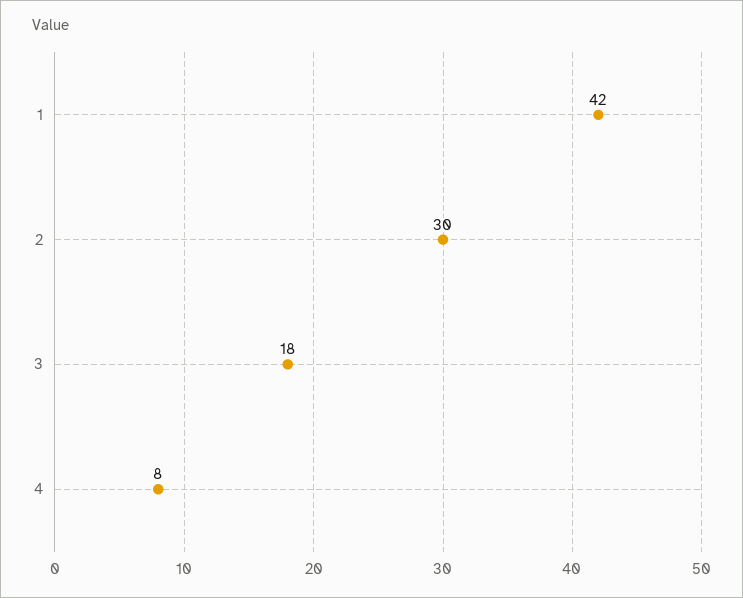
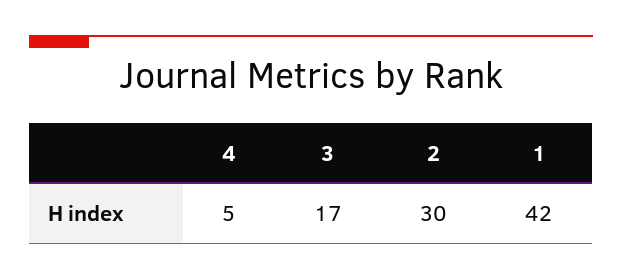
3: 18 -> 17
4: 8 -> 5

